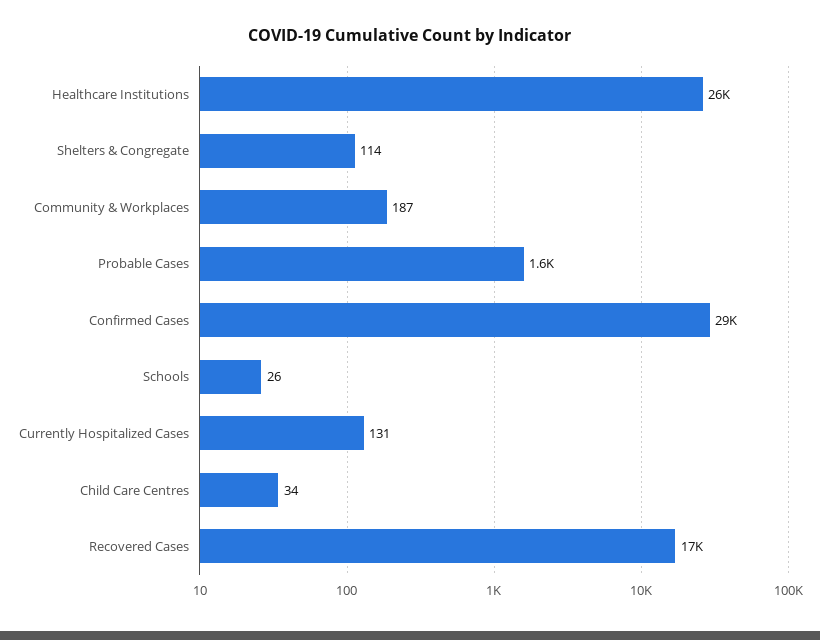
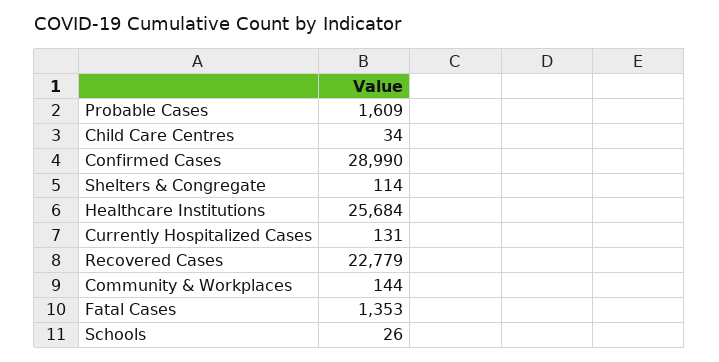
Community & Workplaces: 187 -> 144
Recovered Cases: 17000 -> 22779
Fatal Cases: none -> 1353

